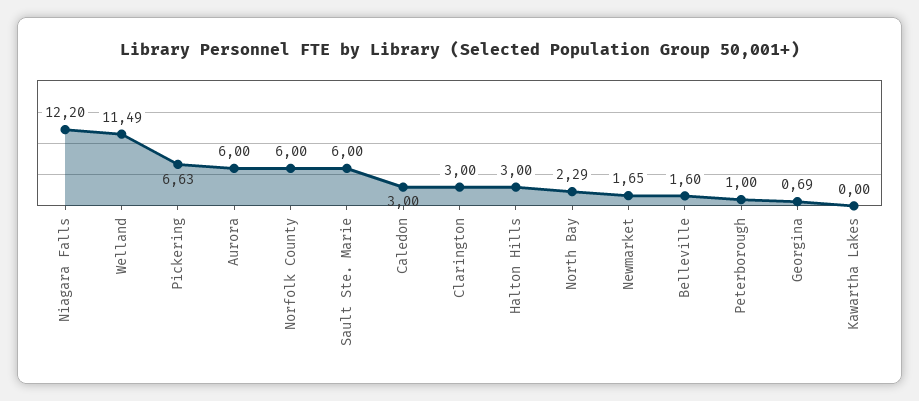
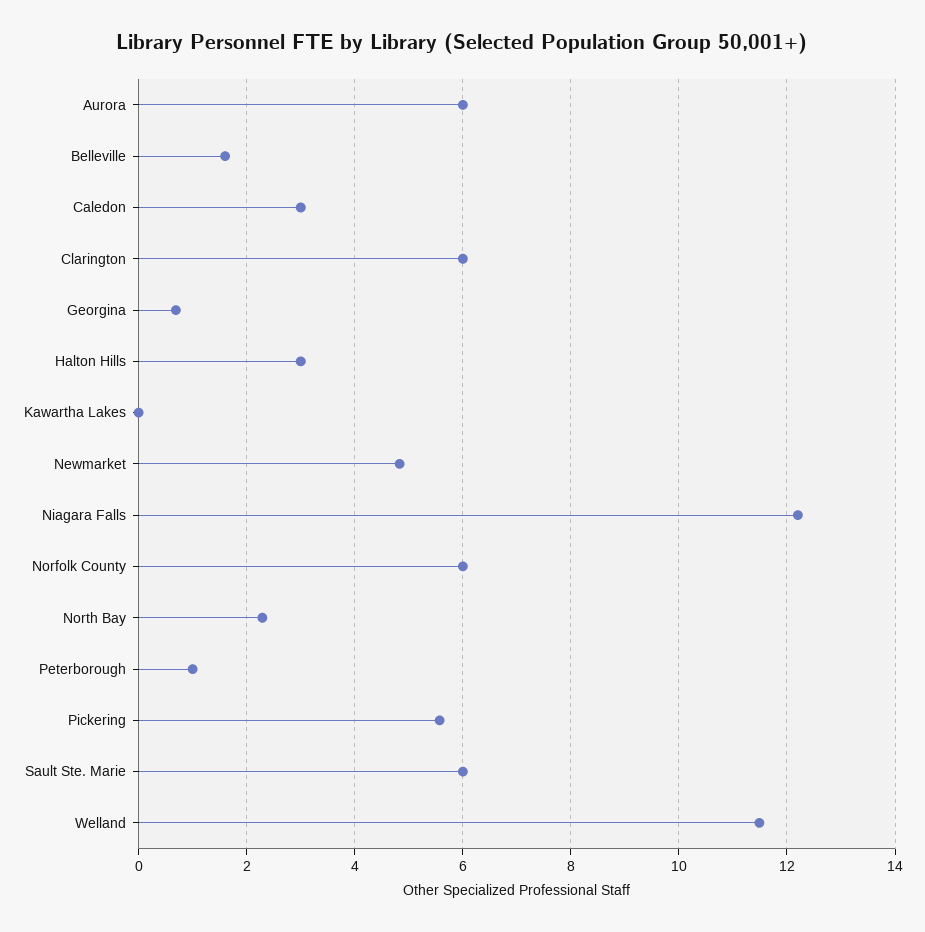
Pickering: 6.63 -> 5.6
Clarington: 3 -> 6
Newmarket: 1.65 -> 4.8

